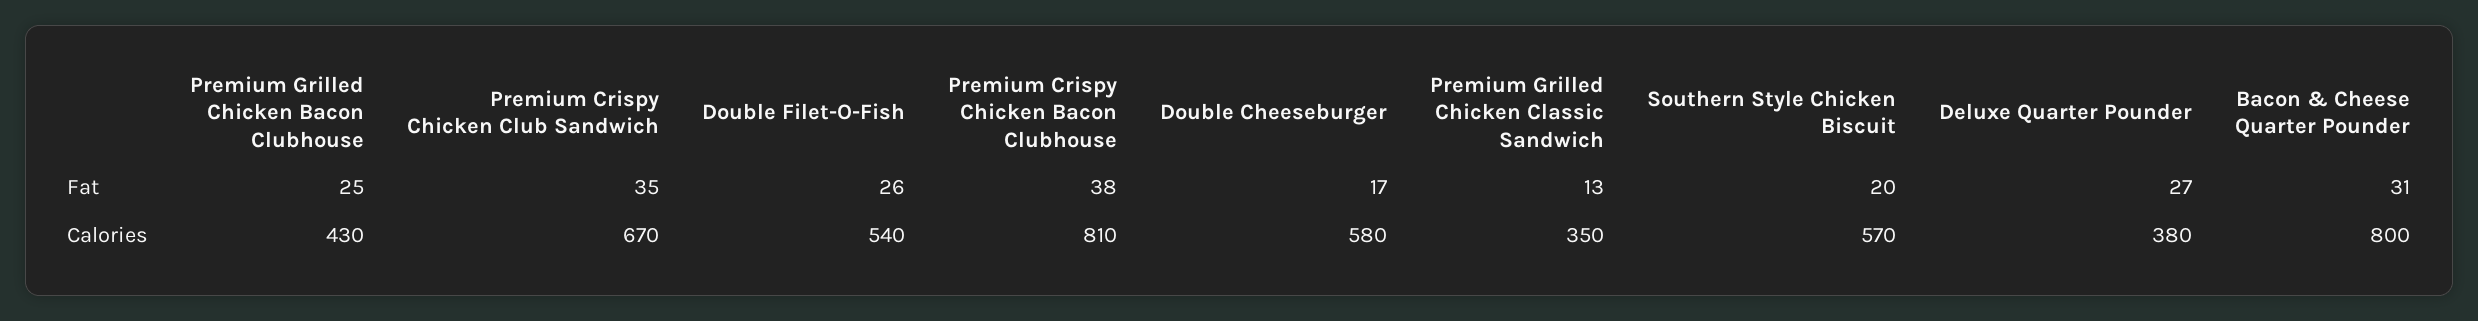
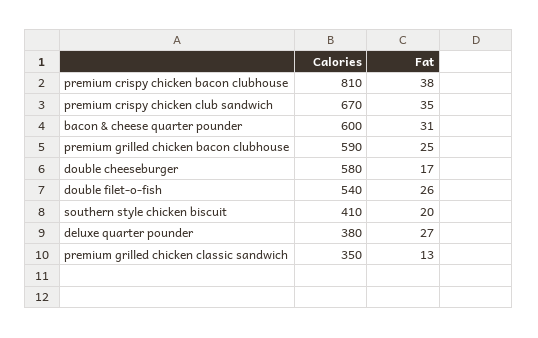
Premium Grilled Chicken Bacon Clubhouse, Calories: 430 -> 590
Southern Style Chicken Biscuit, Calories: 570 -> 410
Bacon & Cheese Quarter Pounder, Calories: 800 -> 600

